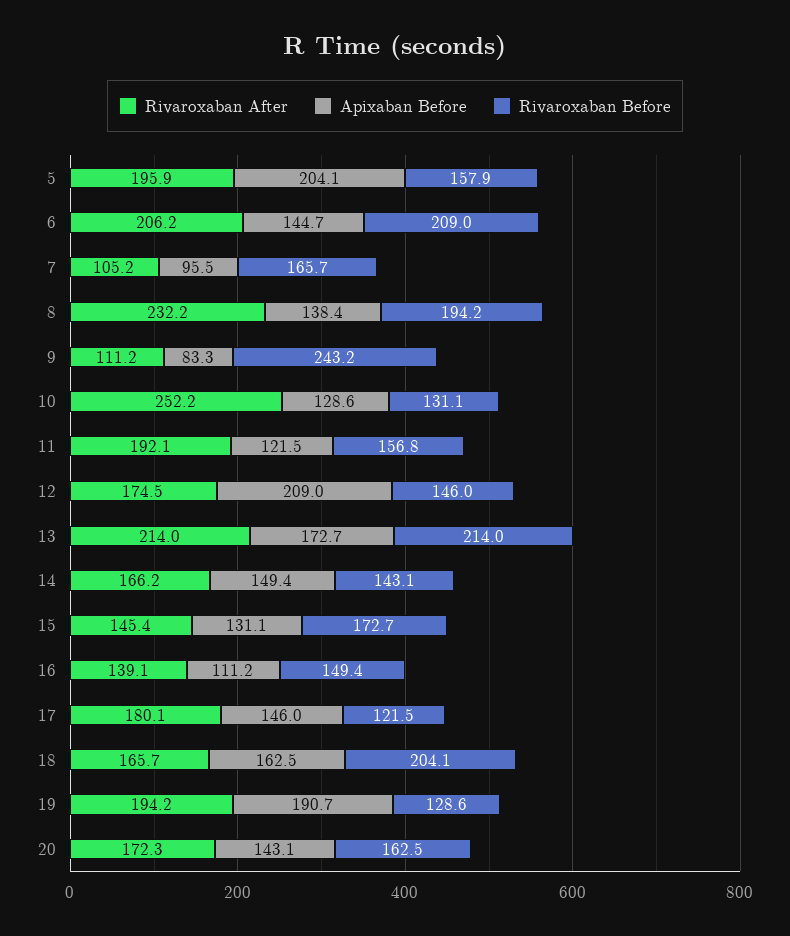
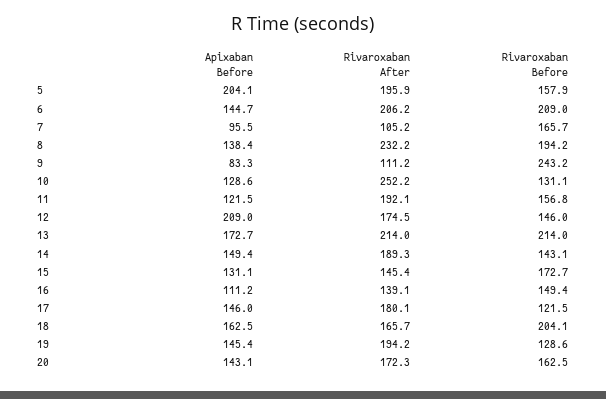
Rivaroxaban After, 14: 166.2 -> 189.3
Apixaban Before, 19: 190.7 -> 145.4

